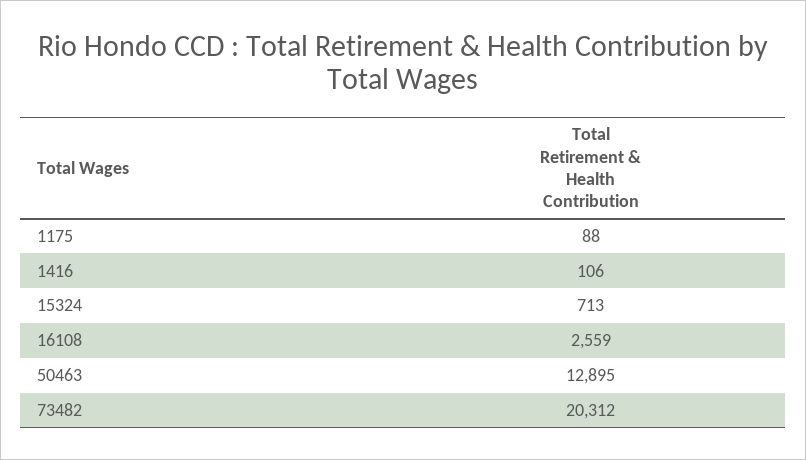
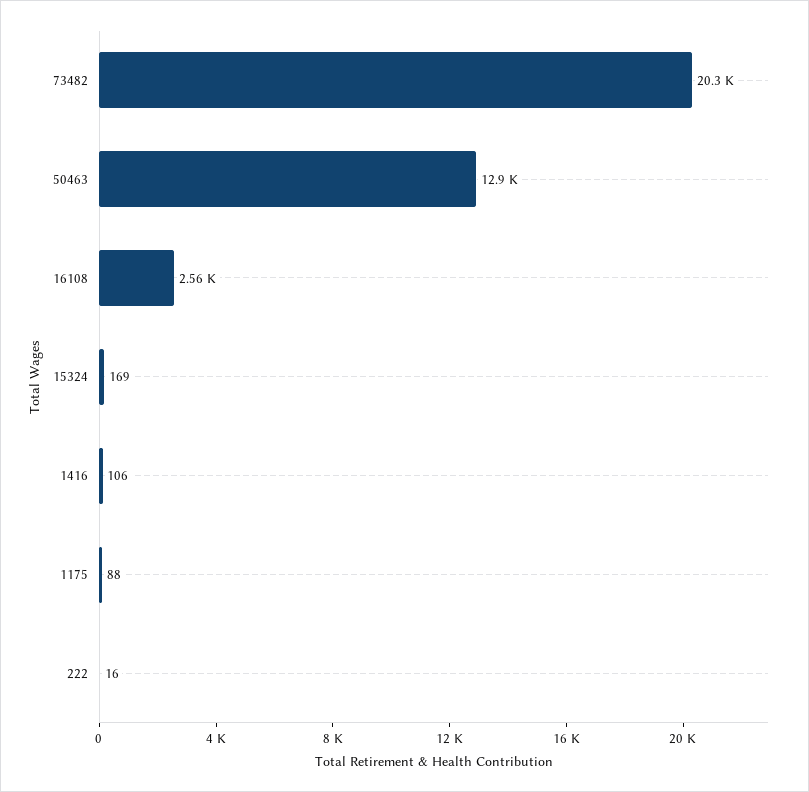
15324: 713 -> 169
222: none -> 16

